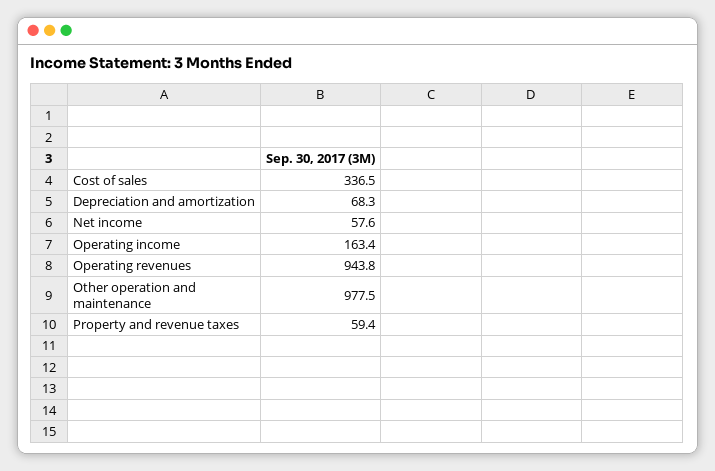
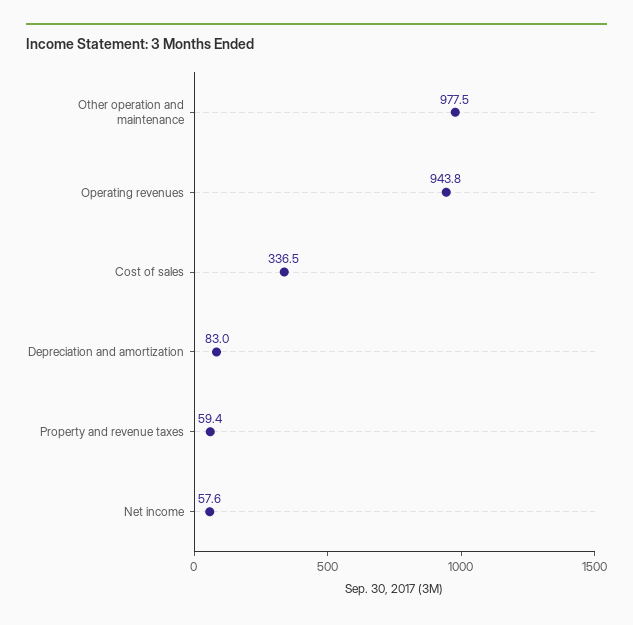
Depreciation and amortization: 68.3 -> 83
Operating income: 163.4 -> none

